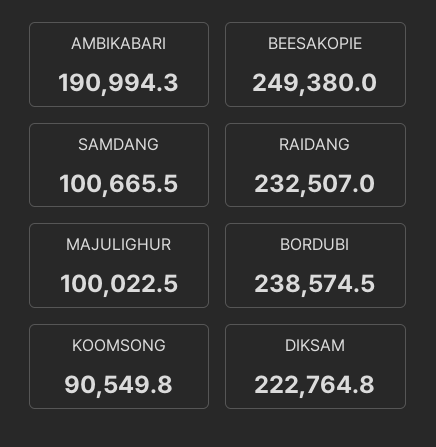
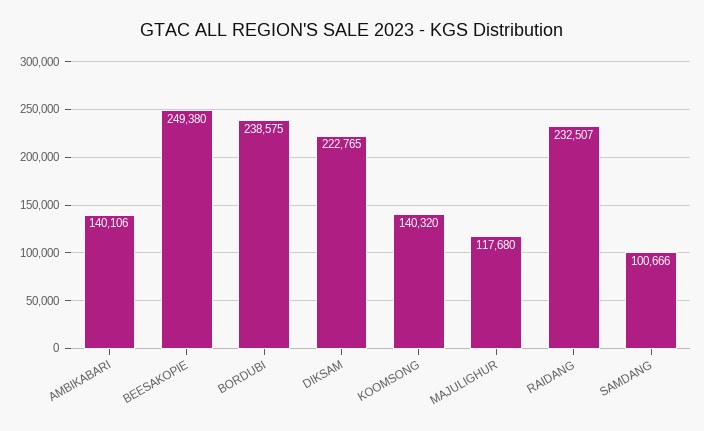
AMBIKABARI: 190994.3 -> 140106
MAJULIGHUR: 100022.5 -> 117680
KOOMSONG: 90549.8 -> 140320

